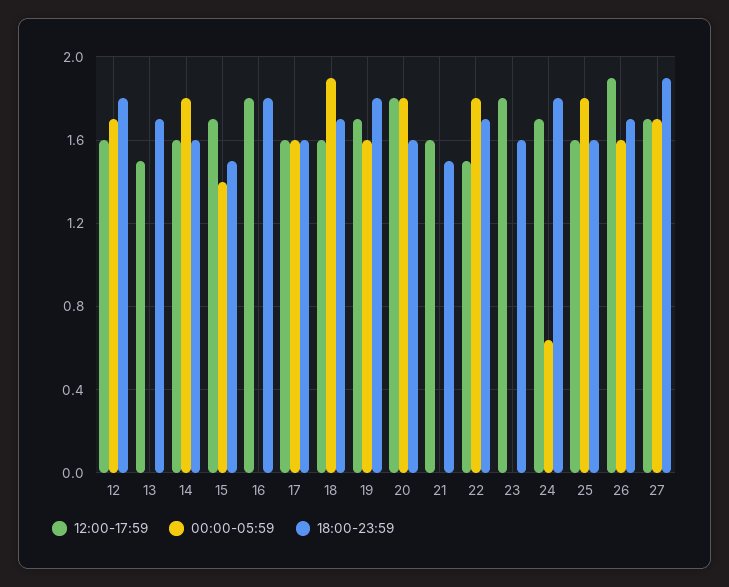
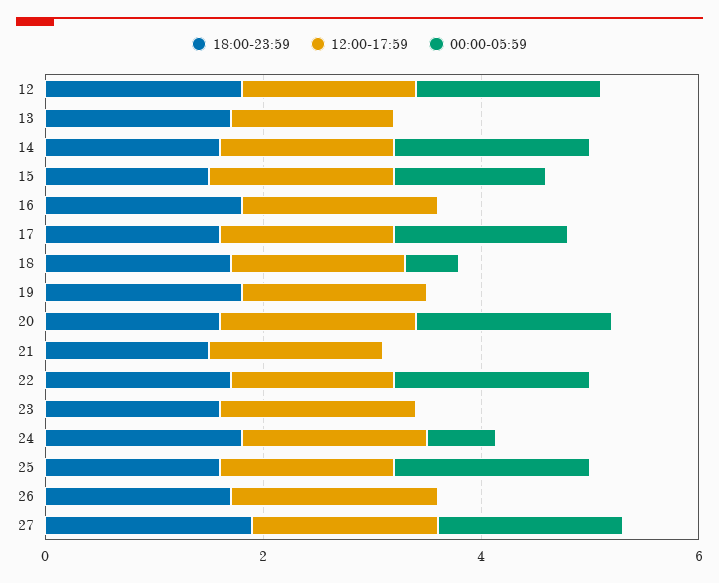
00:00-05:59, 18: 1.9 -> 0.5
00:00-05:59, 19: 1.6 -> 0
00:00-05:59, 26: 1.6 -> 0

